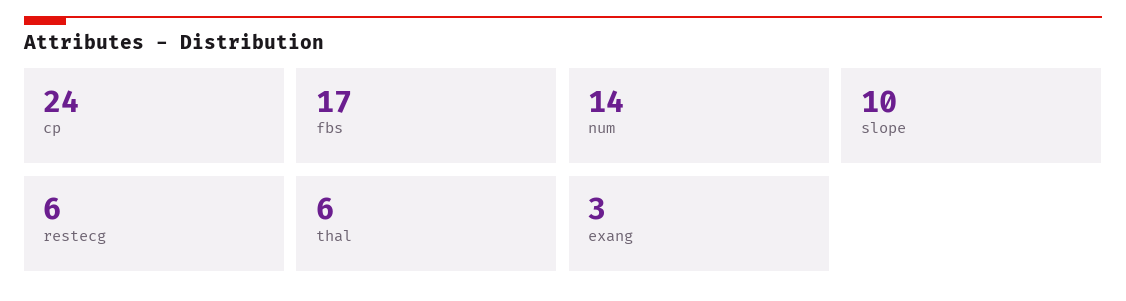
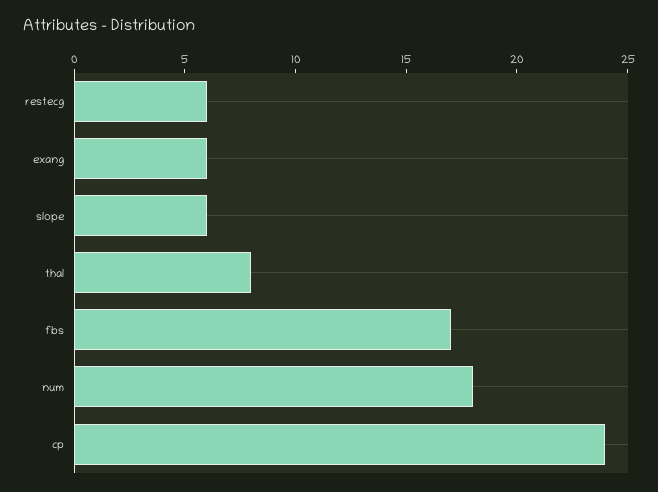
num: 14 -> 18
slope: 10 -> 6
thal: 6 -> 8
exang: 3 -> 6

